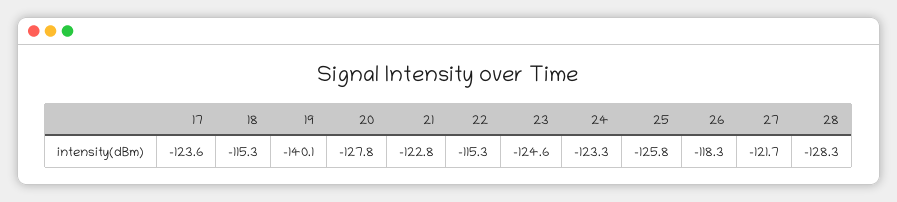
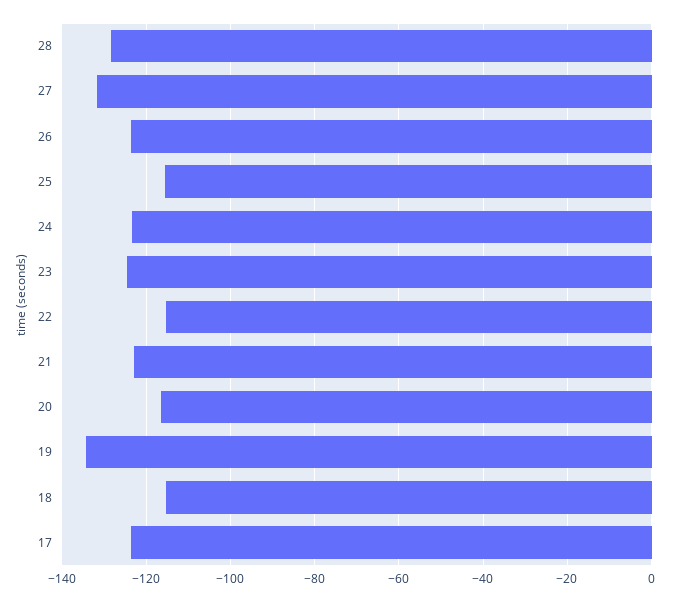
19: -140.1 -> -134
20: -127.8 -> -116
25: -125.8 -> -116
26: -118.3 -> -124
27: -121.7 -> -132

